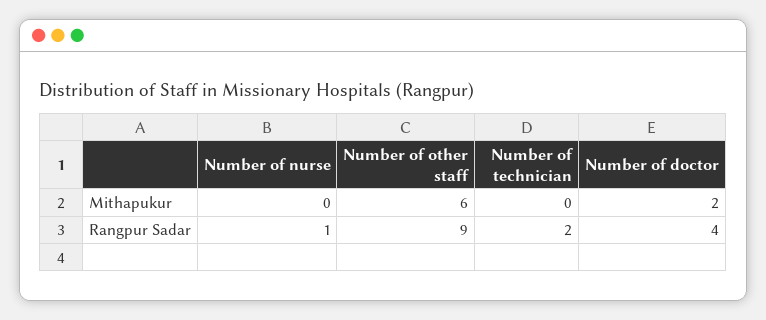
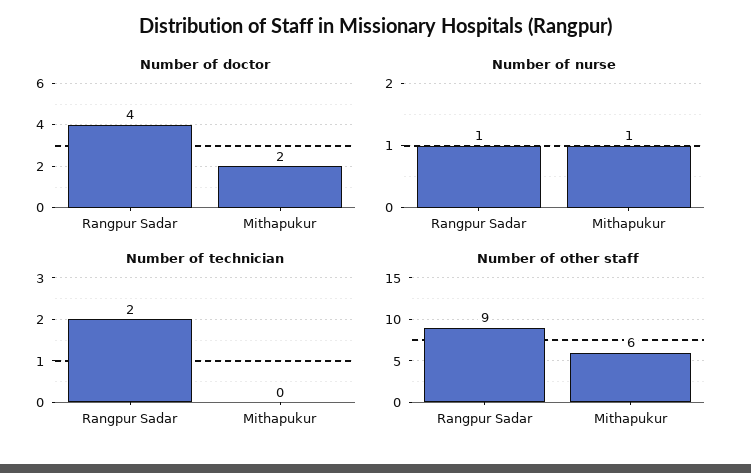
Number of nurse, Mithapukur: 0 -> 1

